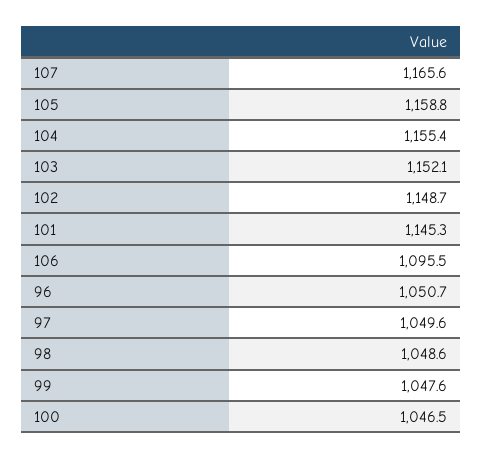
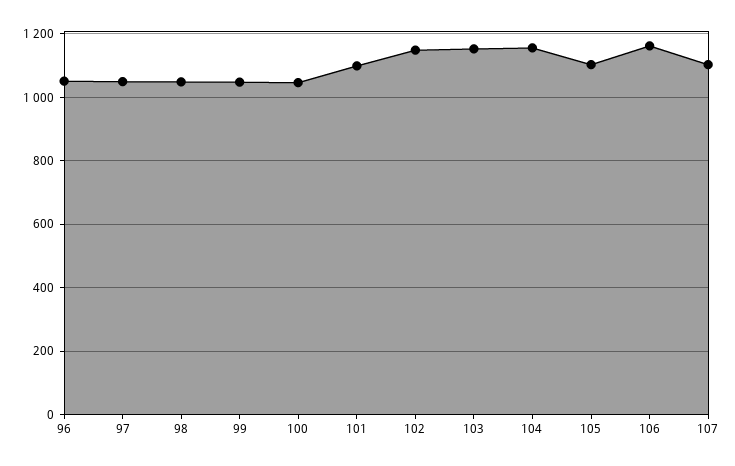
107: 1165.6 -> 1100
105: 1158.8 -> 1100
101: 1145.3 -> 1100
106: 1095.5 -> 1160

